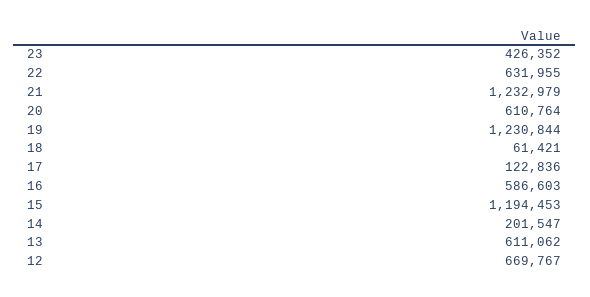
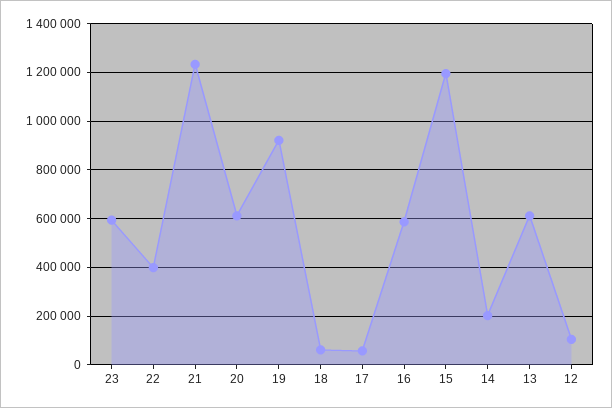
23: 426352 -> 600000
22: 631955 -> 400000
19: 1230844 -> 925000
17: 122836 -> 50000
12: 669767 -> 100000

